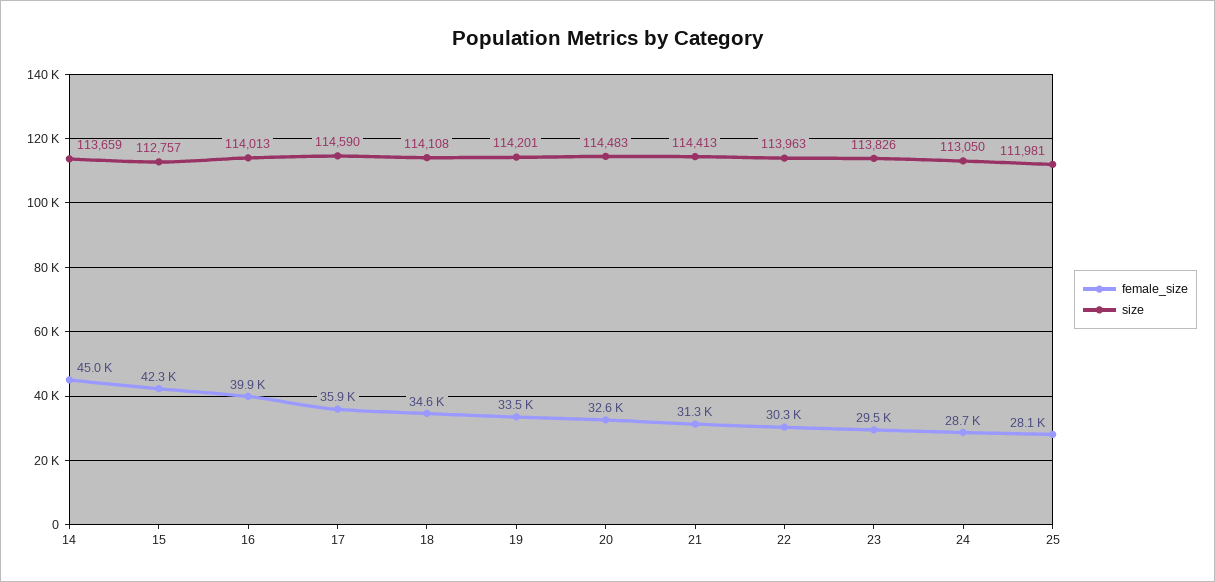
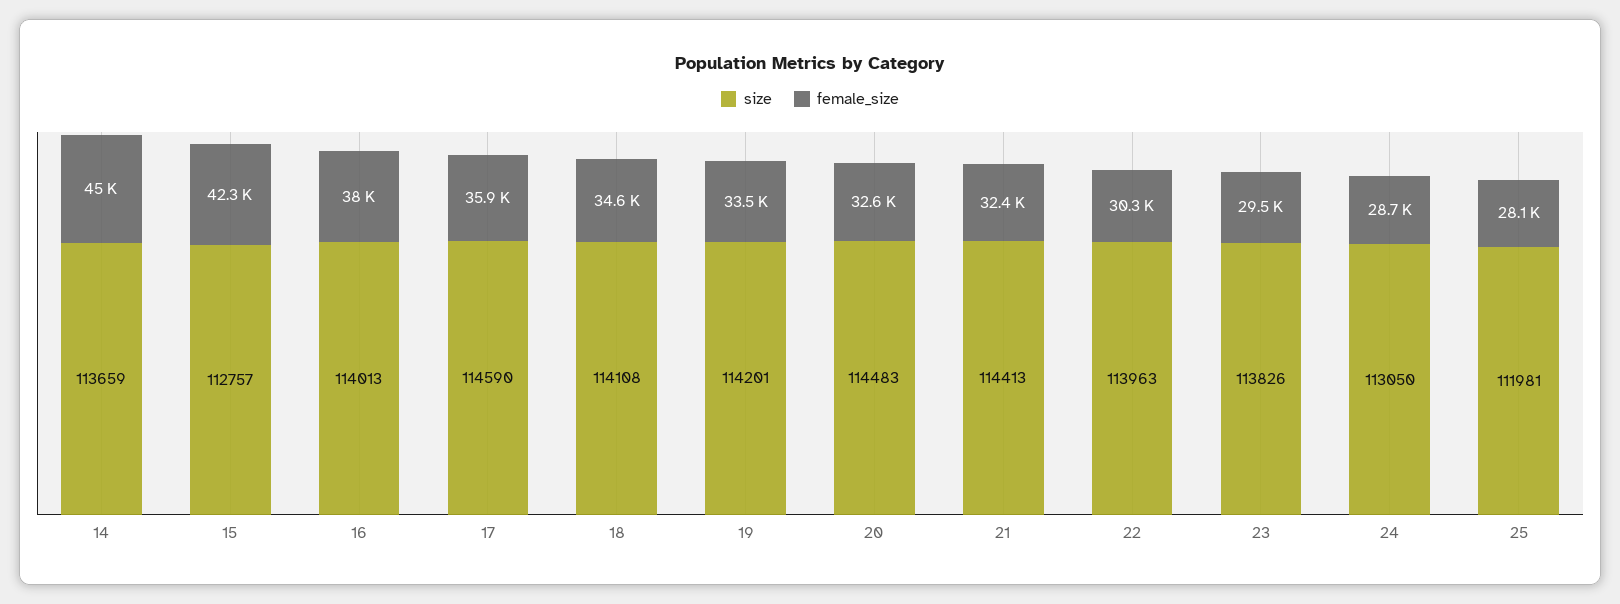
female_size, 16: 39900 -> 38000
female_size, 21: 31300 -> 32400

